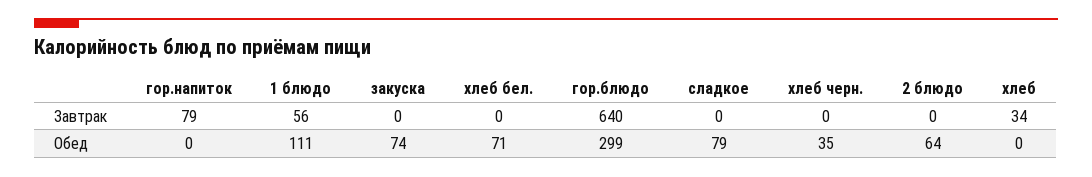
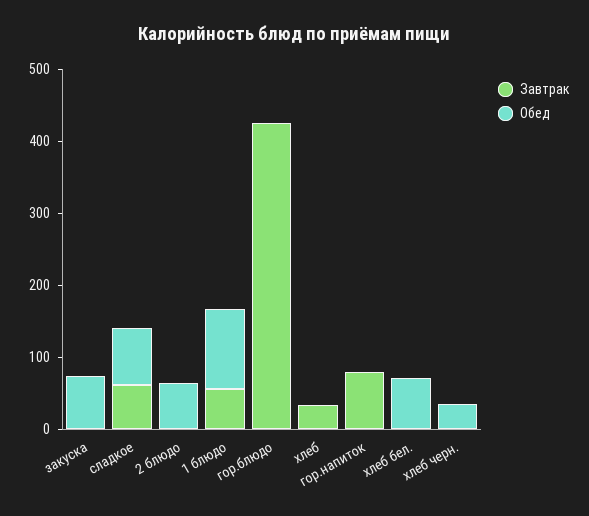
Завтрак, гор.блюдо: 640 -> 420
Завтрак, сладкое: 0 -> 60
Обед, гор.блюдо: 299 -> 0

